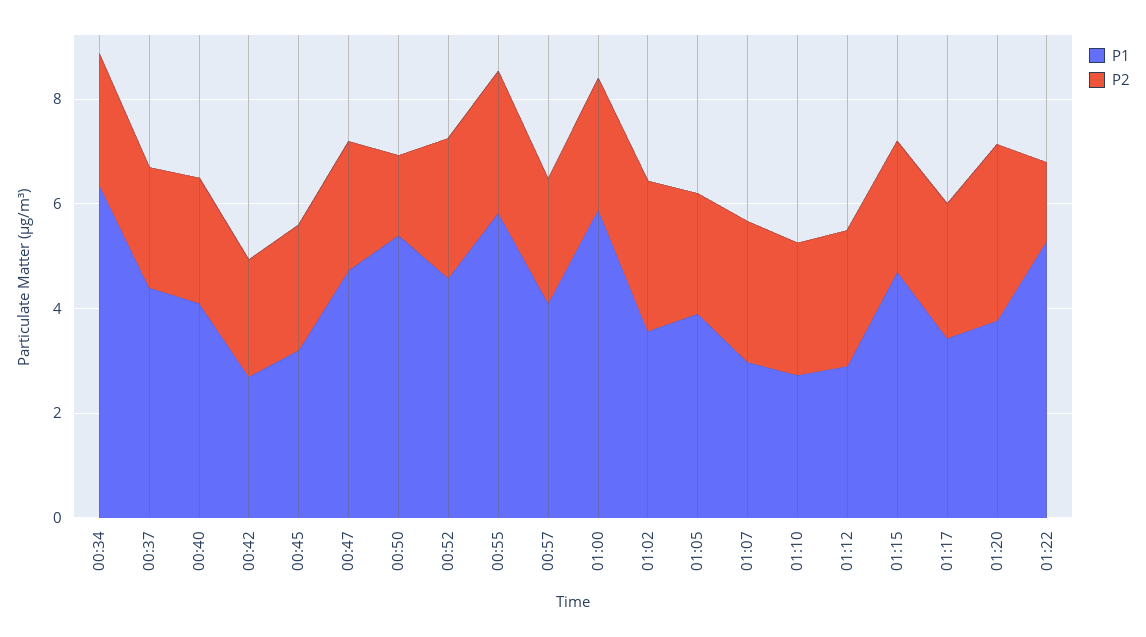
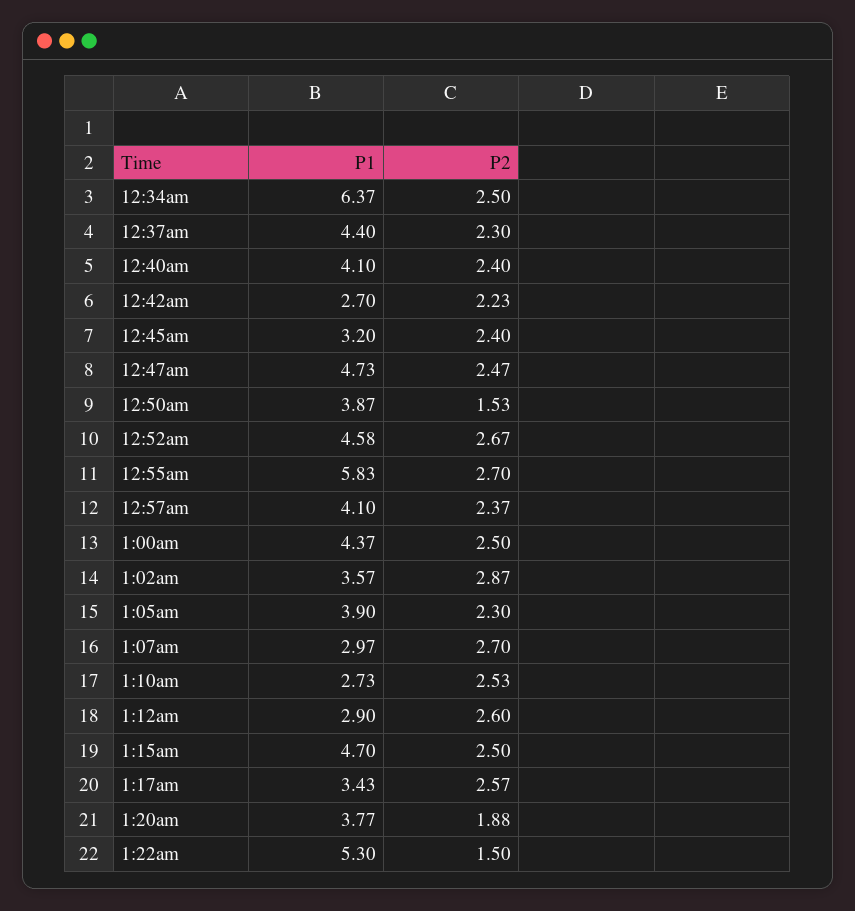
P1, 00:50: 5.5 -> 3.87
P1, 01:00: 6 -> 4.37
P2, 01:20: 3.5 -> 1.88

